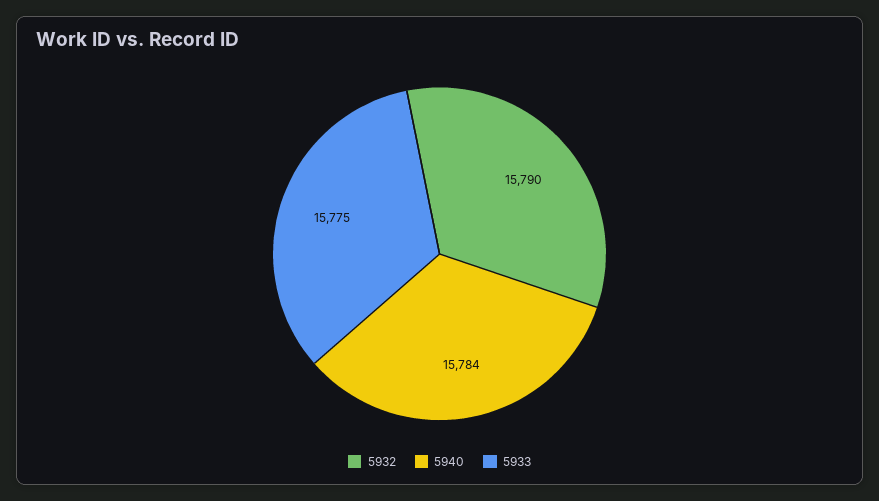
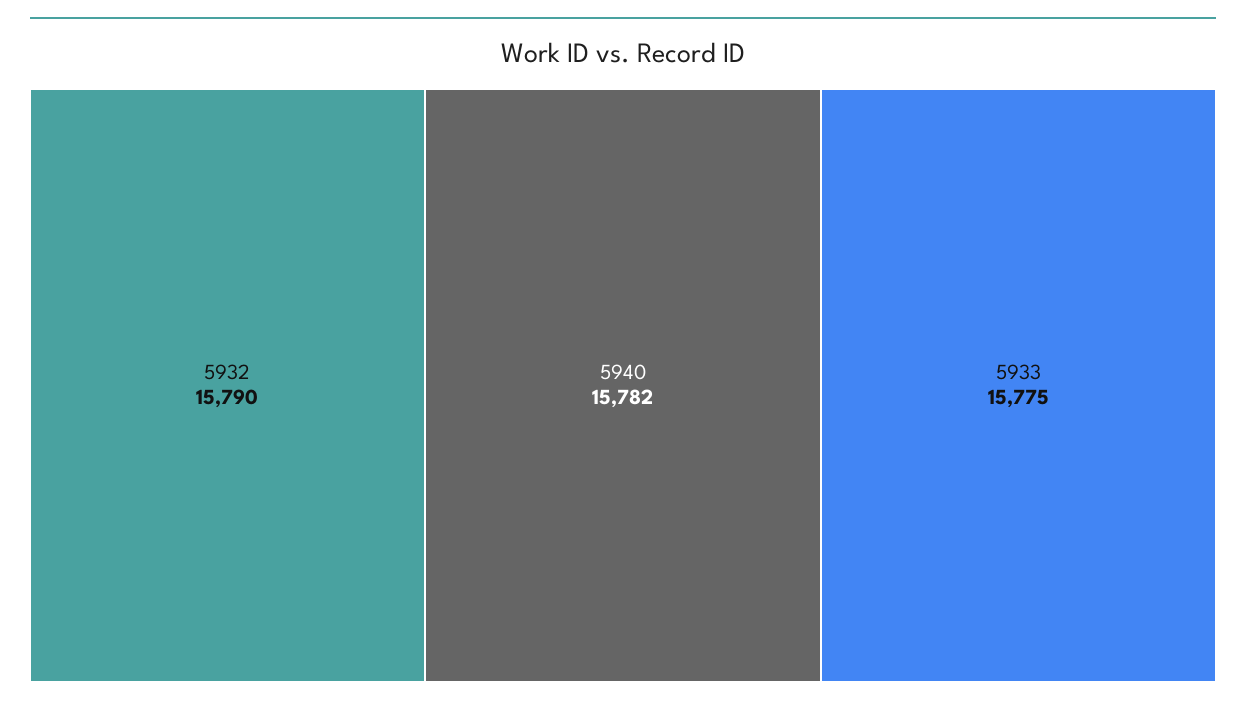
5940: 15784 -> 15782

